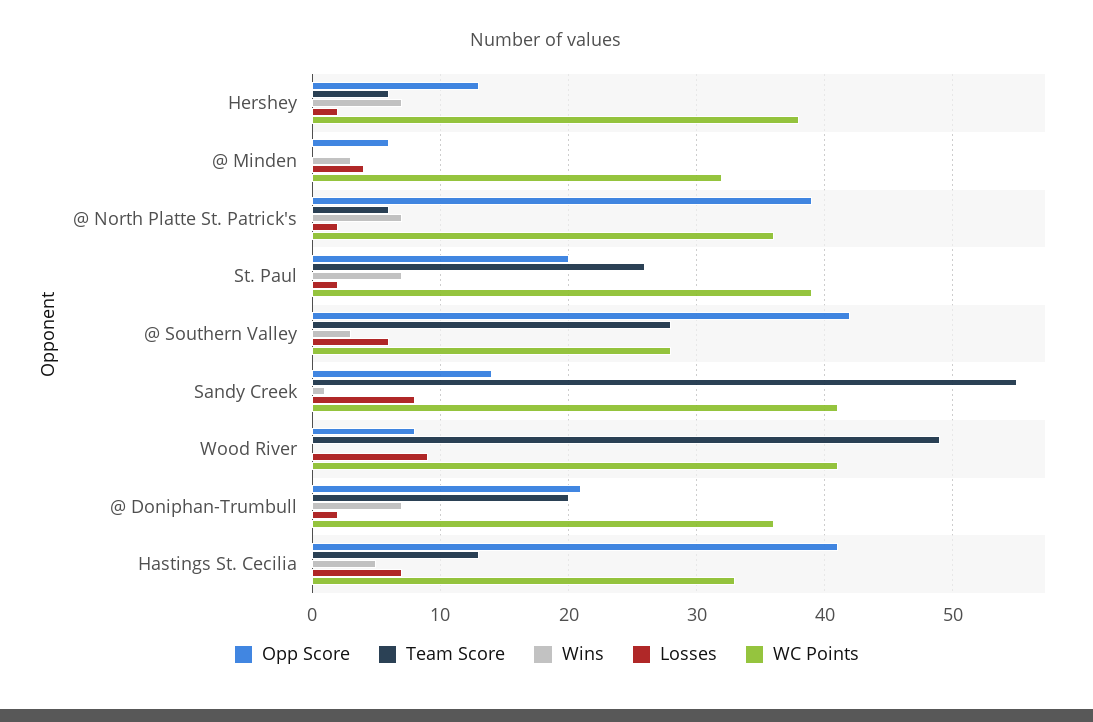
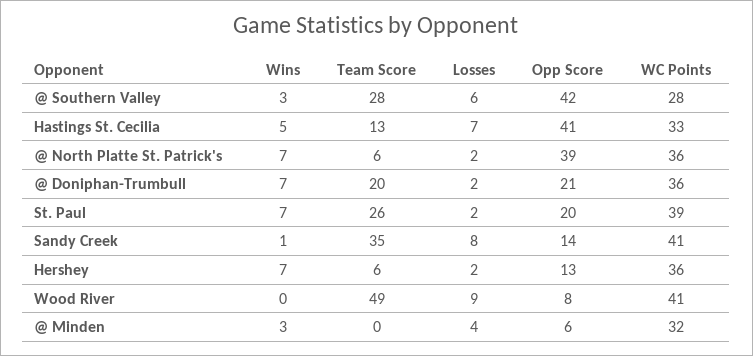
WC Points, Hershey: 38 -> 36
Team Score, Sandy Creek: 55 -> 35

